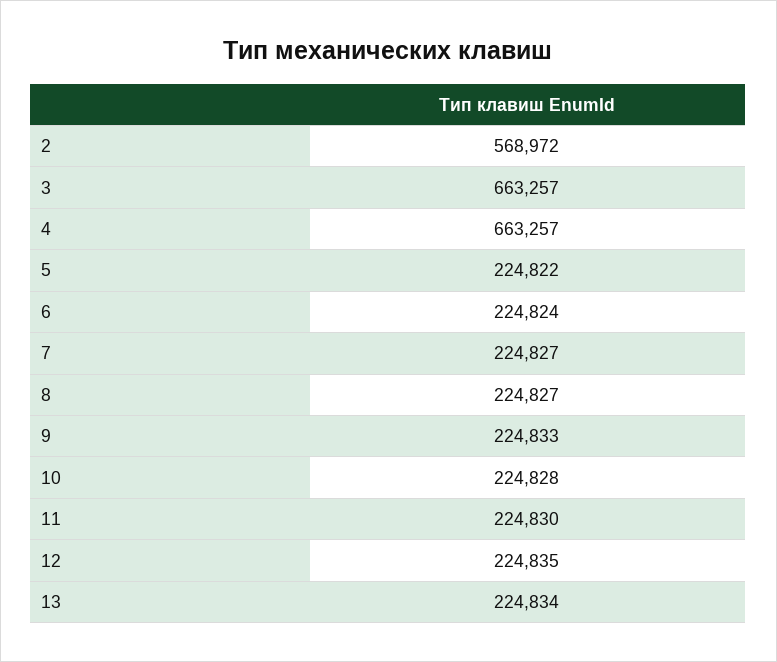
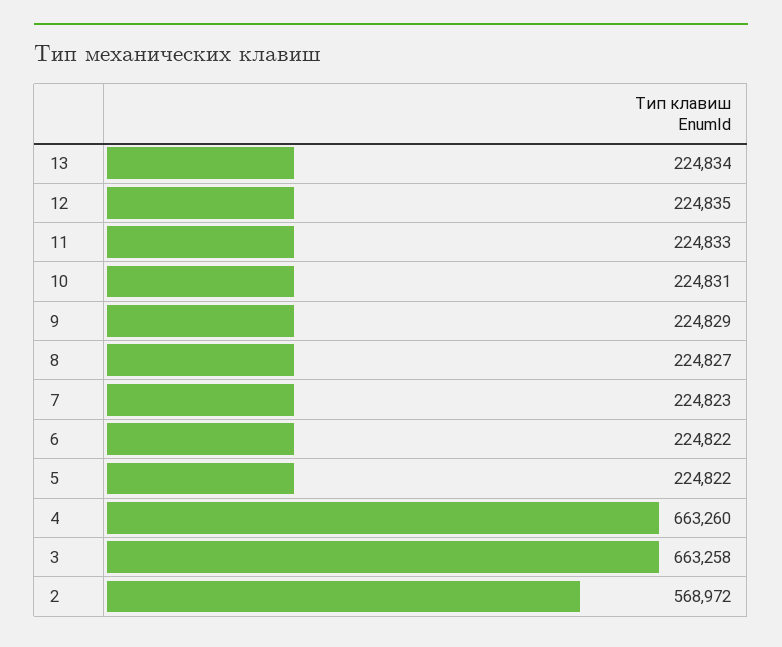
3: 663257 -> 663258
4: 663257 -> 663260
6: 224824 -> 224822
7: 224827 -> 224823
9: 224833 -> 224829
10: 224828 -> 224831
11: 224830 -> 224833

